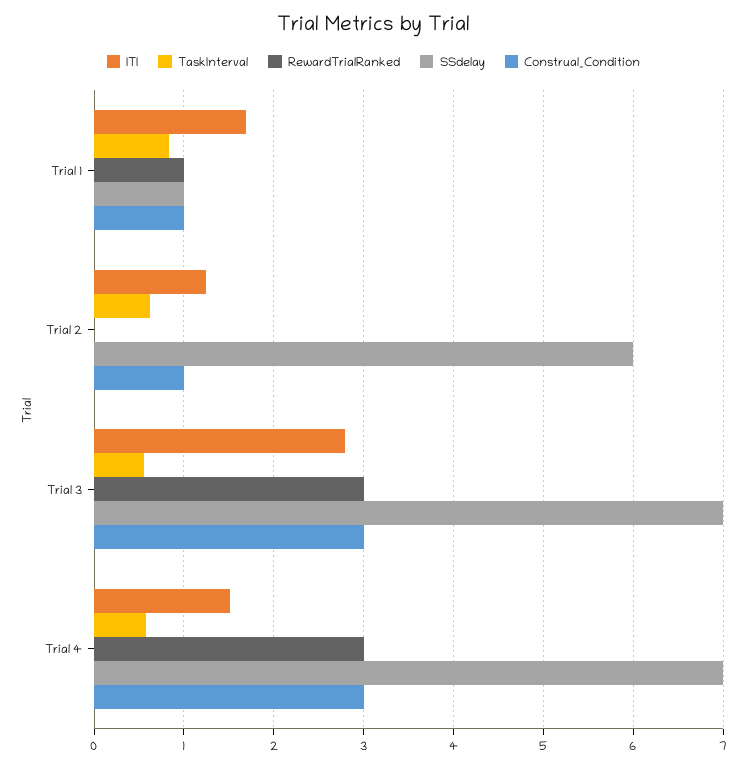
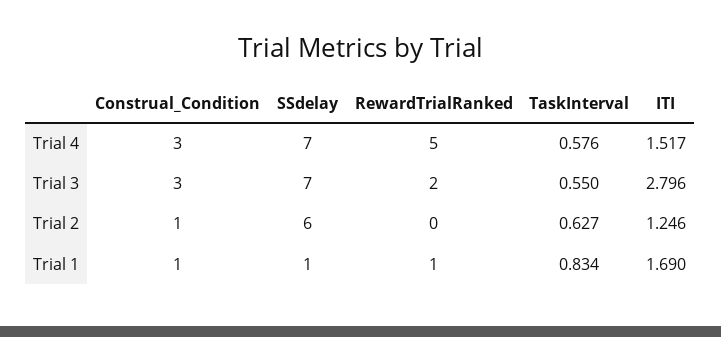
RewardTrialRanked, Trial 3: 3 -> 2
RewardTrialRanked, Trial 4: 3 -> 5

